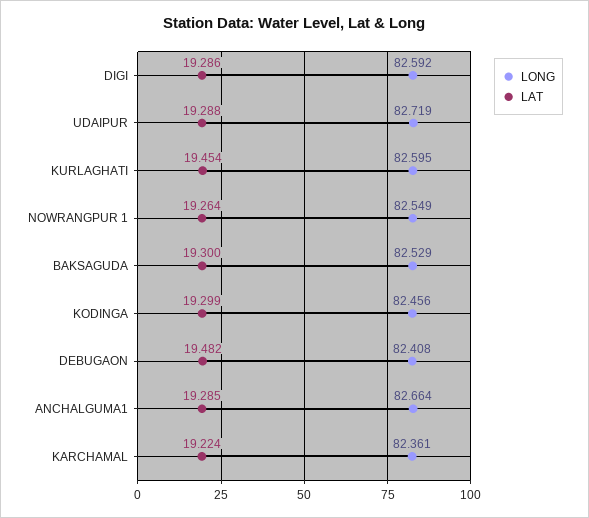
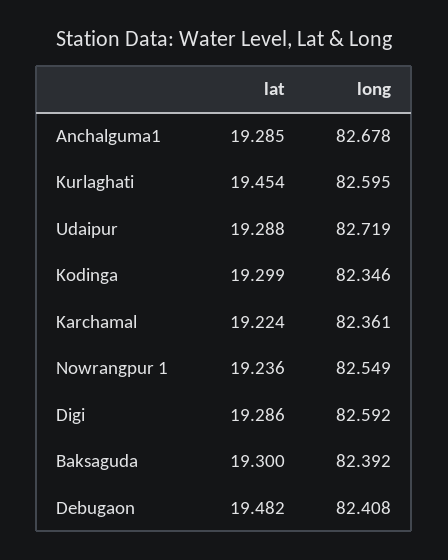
LAT, NOWRANGPUR 1: 19.264 -> 19.236
LONG, BAKSAGUDA: 82.529 -> 82.392
LONG, KODINGA: 82.456 -> 82.346
LONG, ANCHALGUMA1: 82.664 -> 82.678

